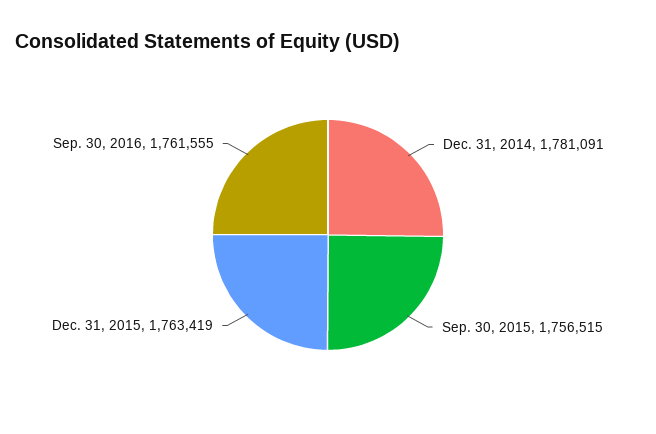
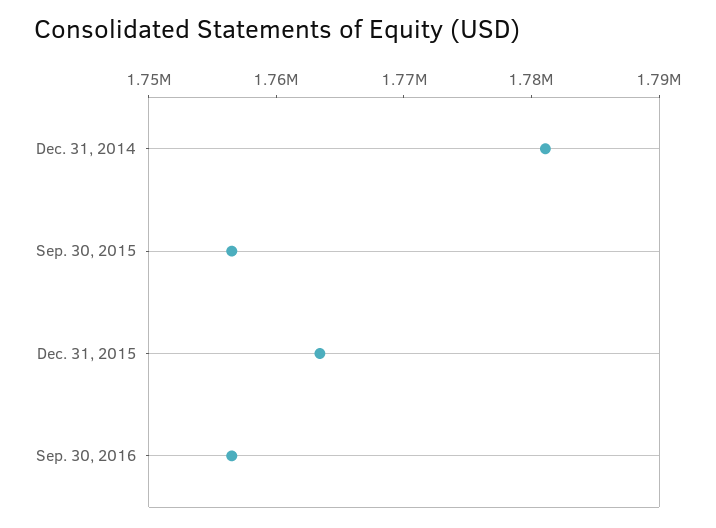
Sep. 30, 2016: 1761555 -> 1756000

